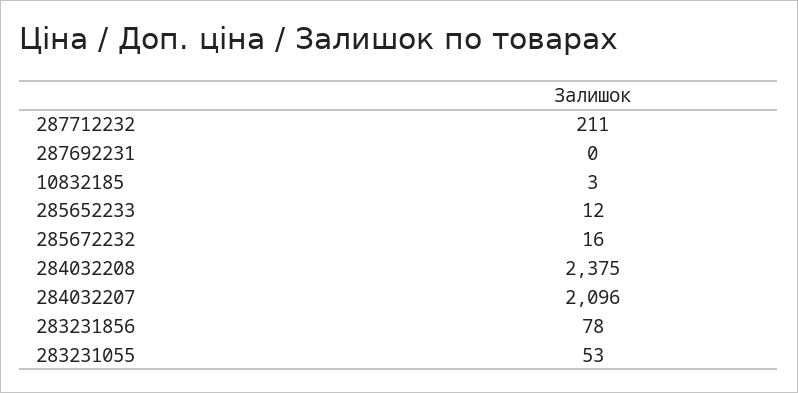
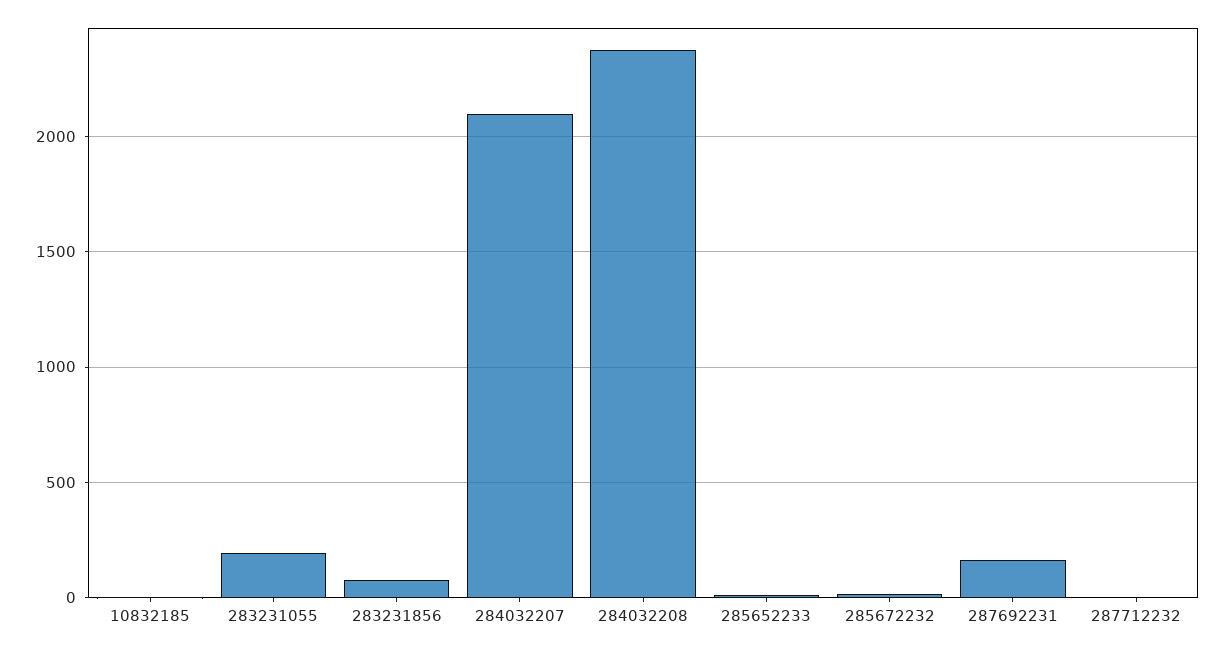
287712232: 211 -> 0
287692231: 0 -> 150
283231055: 53 -> 200

